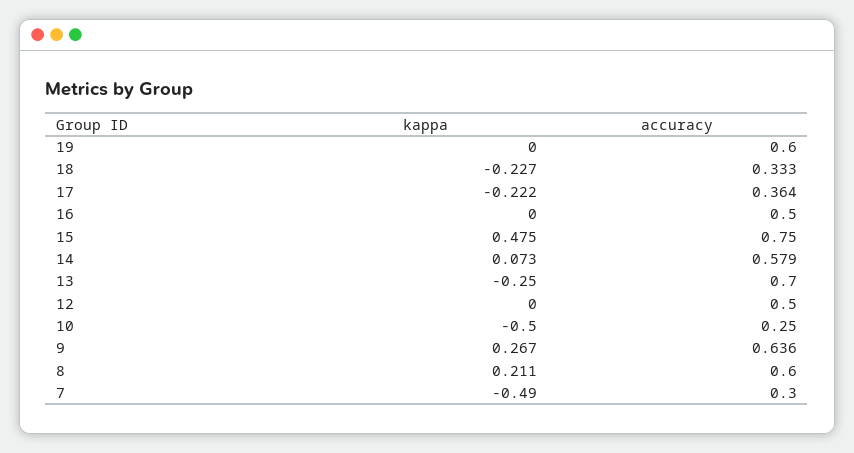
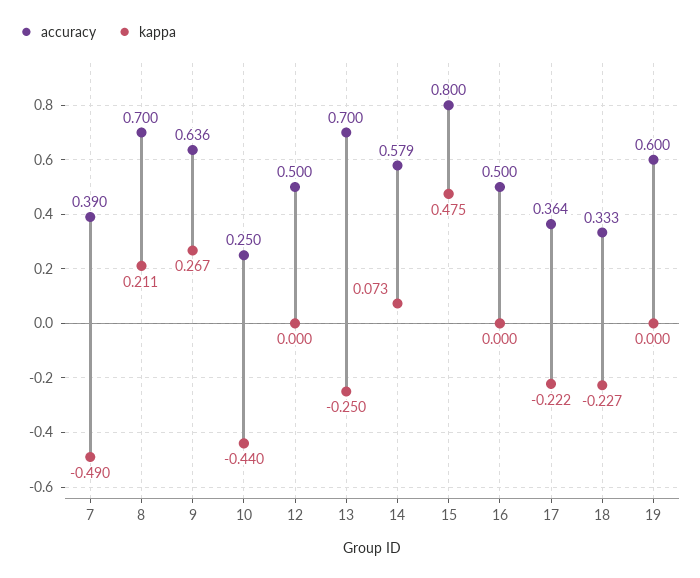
accuracy, 15: 0.75 -> 0.8
kappa, 10: -0.5 -> -0.44
accuracy, 8: 0.6 -> 0.7
accuracy, 7: 0.3 -> 0.39

